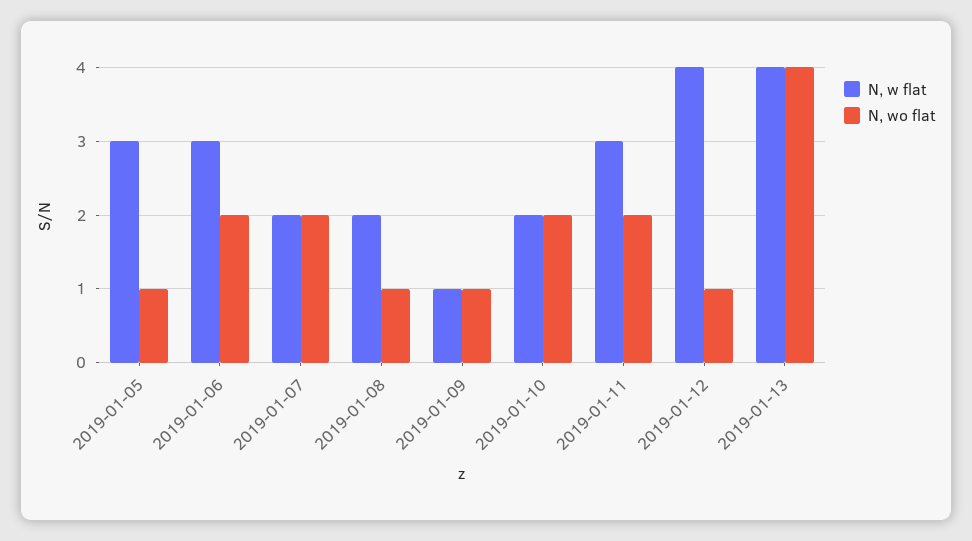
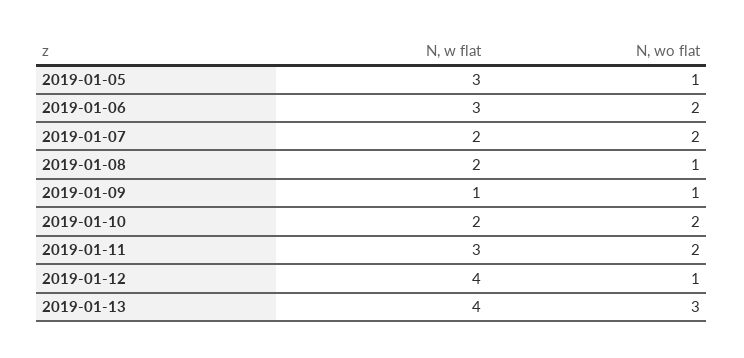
N, wo flat, 2019-01-13: 4 -> 3

